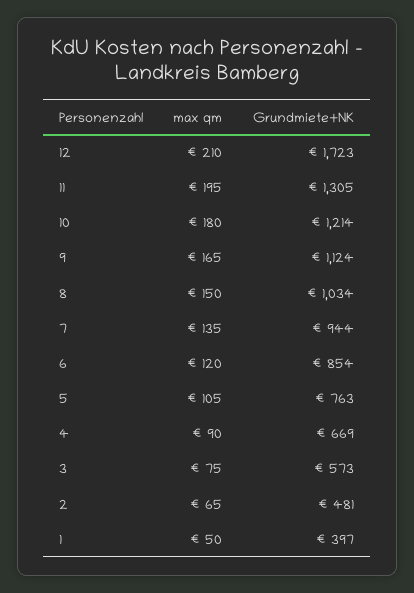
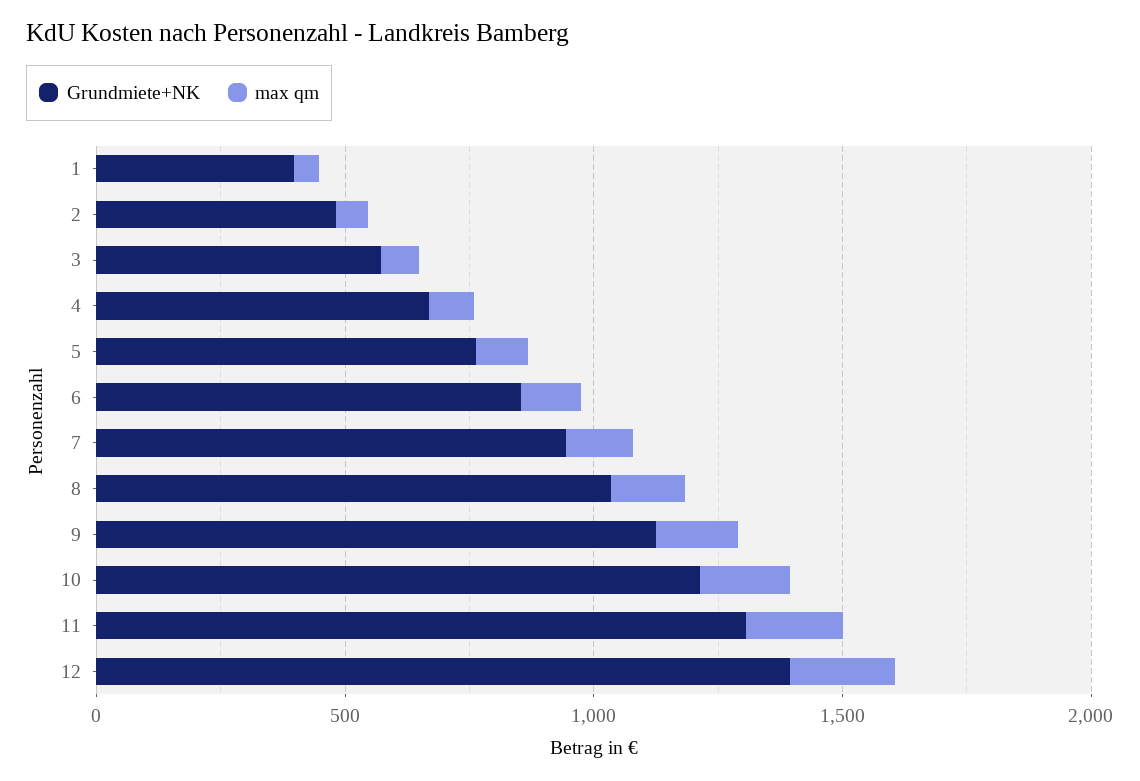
Grundmiete+NK, 12: 1723 -> 1400

